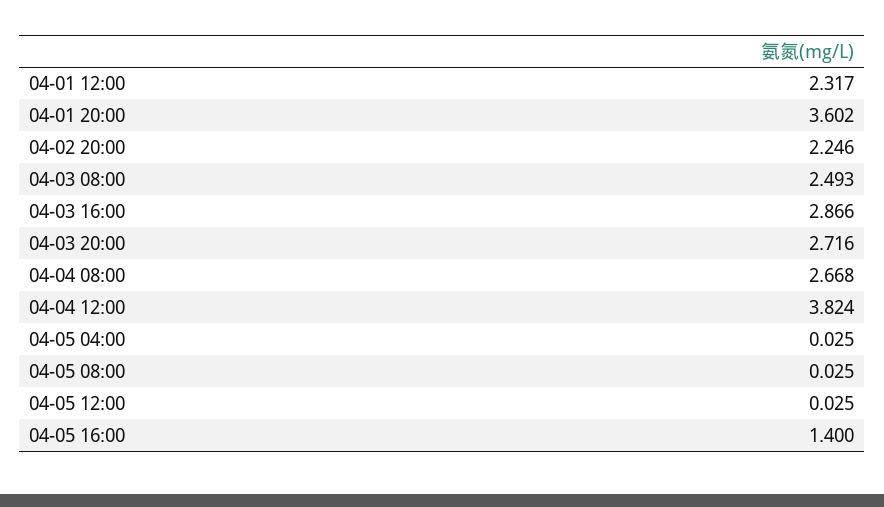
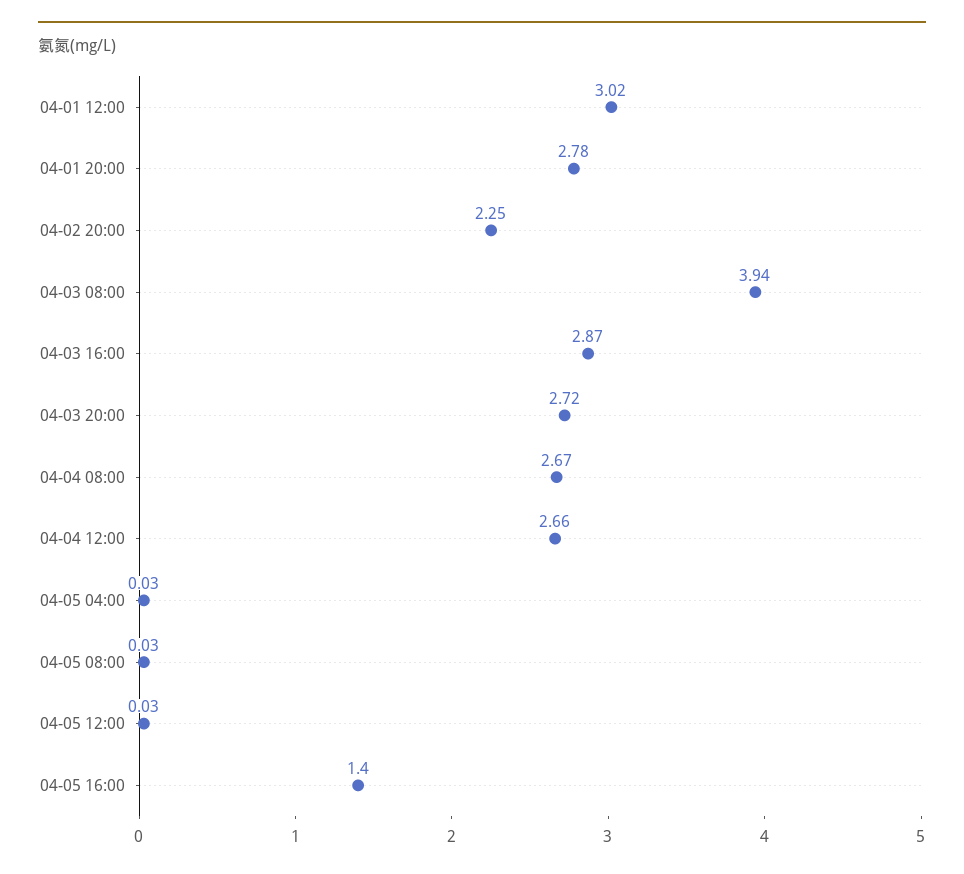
04-01 12:00: 2.317 -> 3.02
04-01 20:00: 3.602 -> 2.78
04-03 08:00: 2.493 -> 3.94
04-04 12:00: 3.824 -> 2.66

